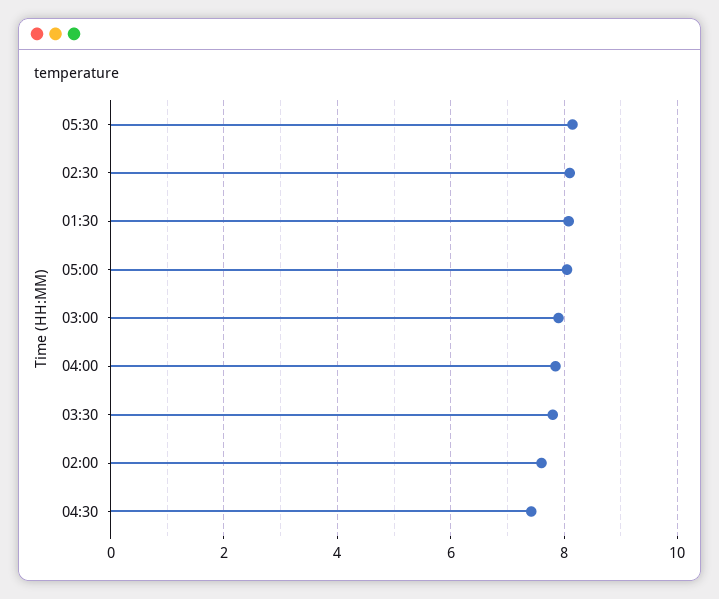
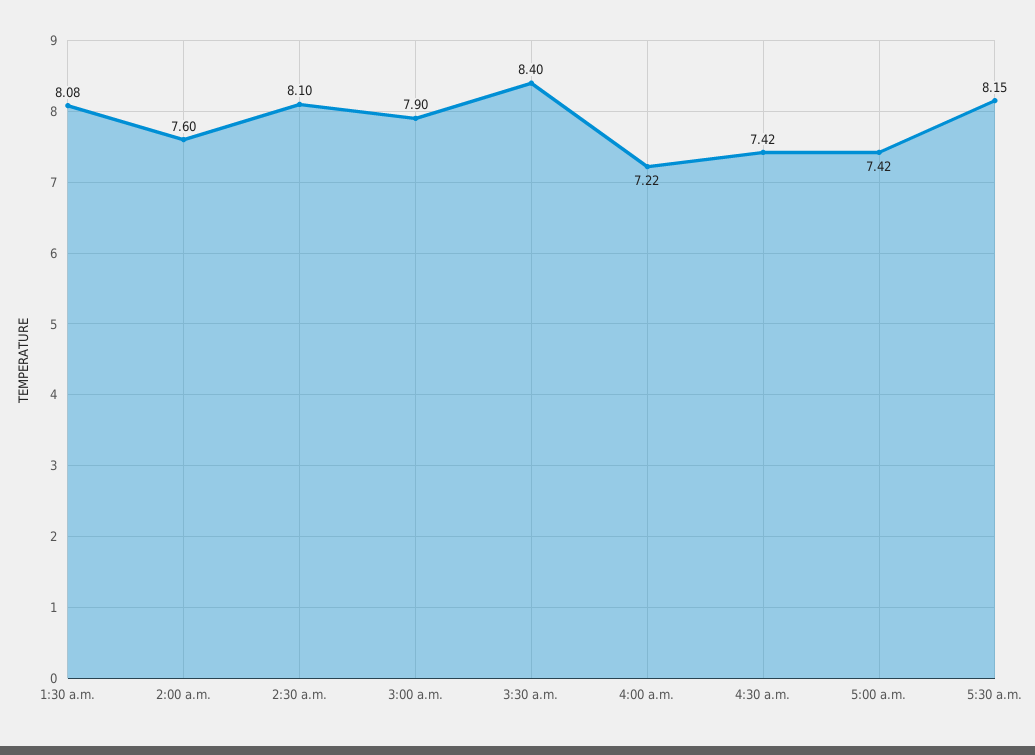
05:00: 8 -> 7.42
04:00: 7.8 -> 7.22
03:30: 7.8 -> 8.4

